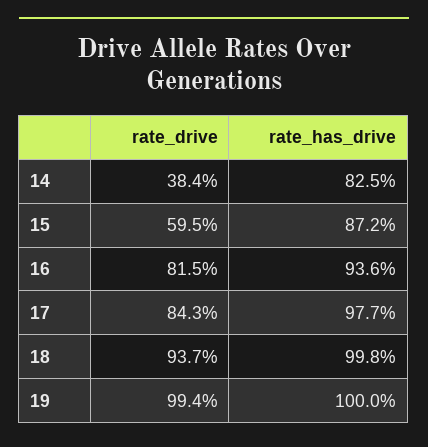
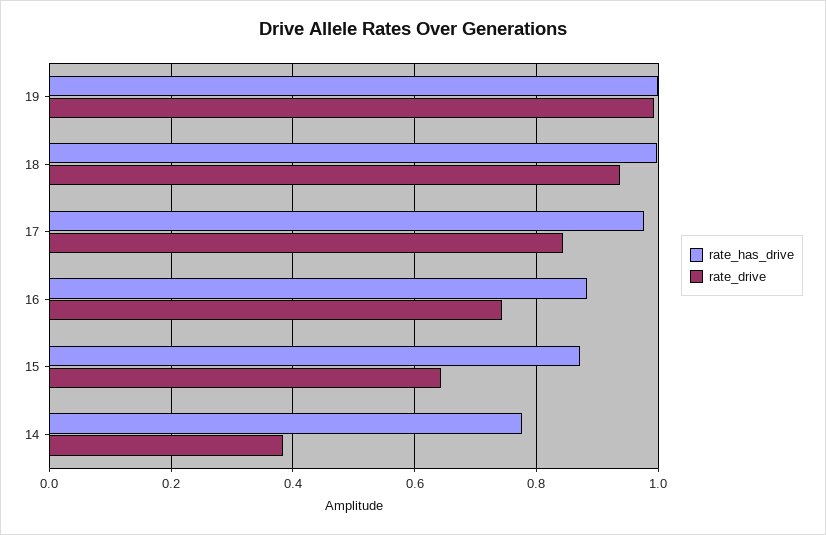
rate_has_drive, 14: 0.825 -> 0.78
rate_drive, 15: 0.595 -> 0.64
rate_drive, 16: 0.815 -> 0.74
rate_has_drive, 16: 0.936 -> 0.88

